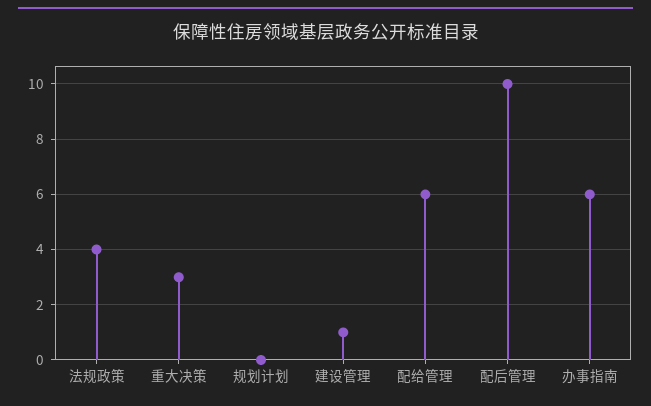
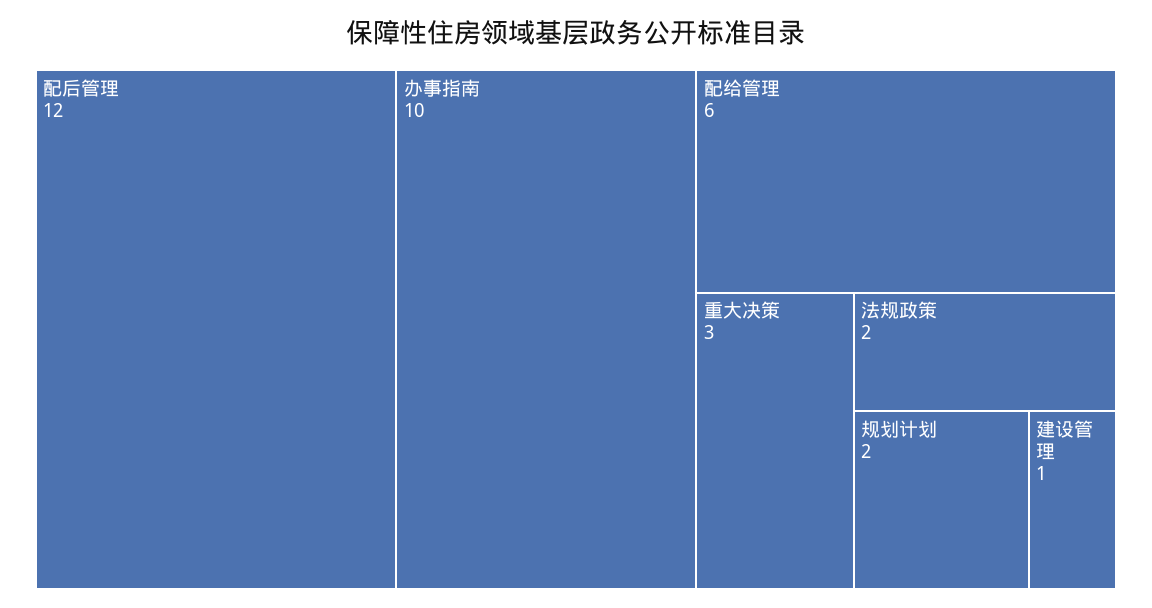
法规政策: 4 -> 2
规划计划: 0 -> 2
配后管理: 10 -> 12
办事指南: 6 -> 10

